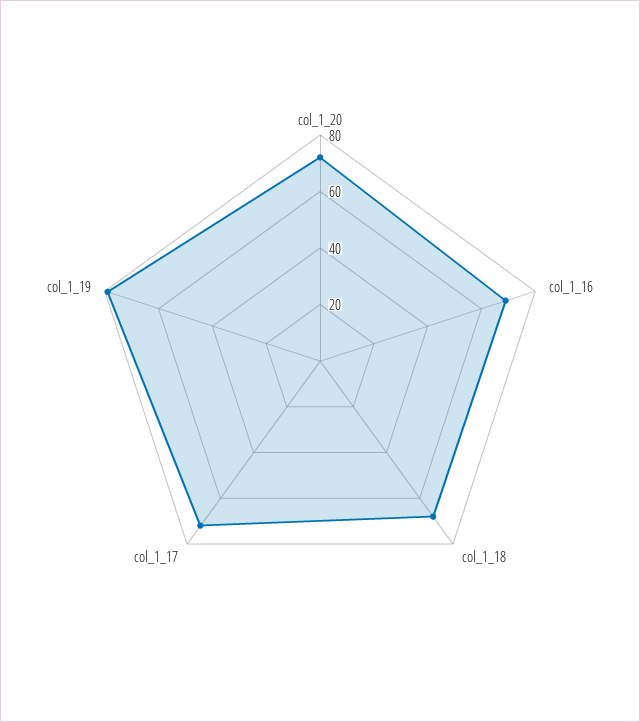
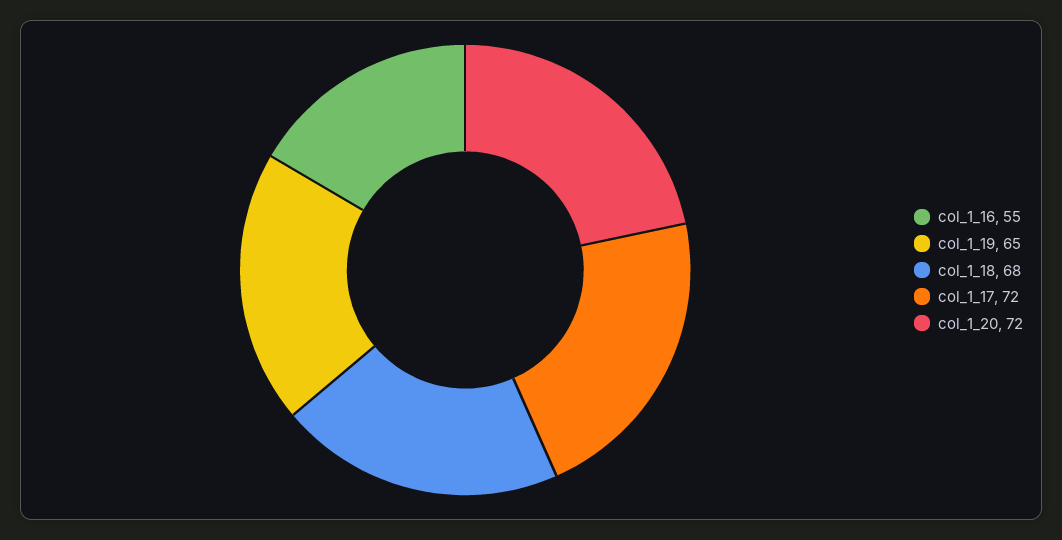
col_1_16: 70 -> 55
col_1_19: 80 -> 65

